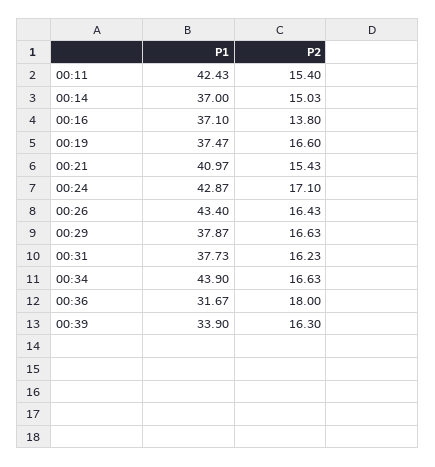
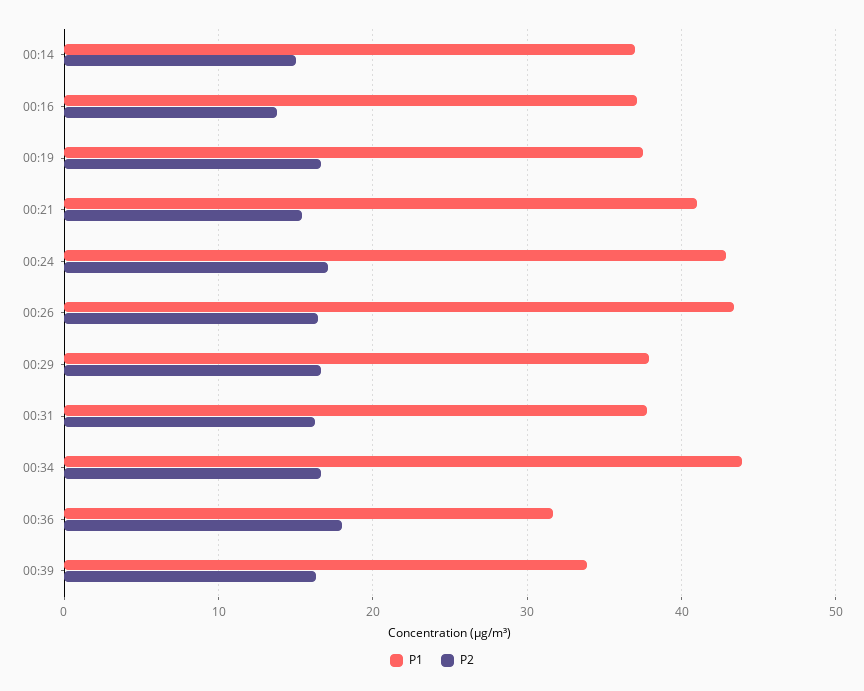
P1, 00:11: 42.43 -> none
P2, 00:11: 15.4 -> none

